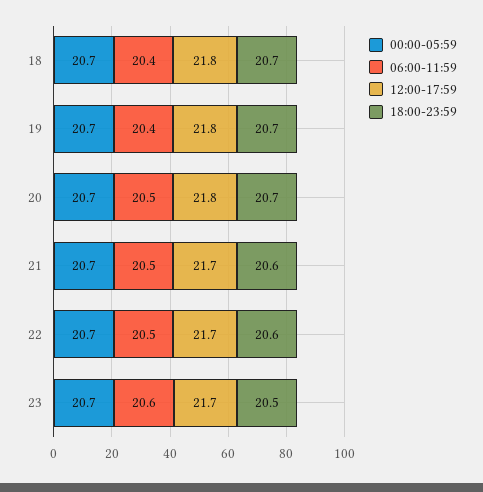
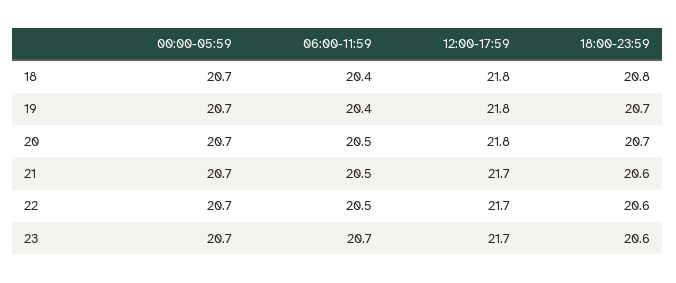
18:00-23:59, 18: 20.7 -> 20.8
06:00-11:59, 23: 20.6 -> 20.7
18:00-23:59, 23: 20.5 -> 20.6

